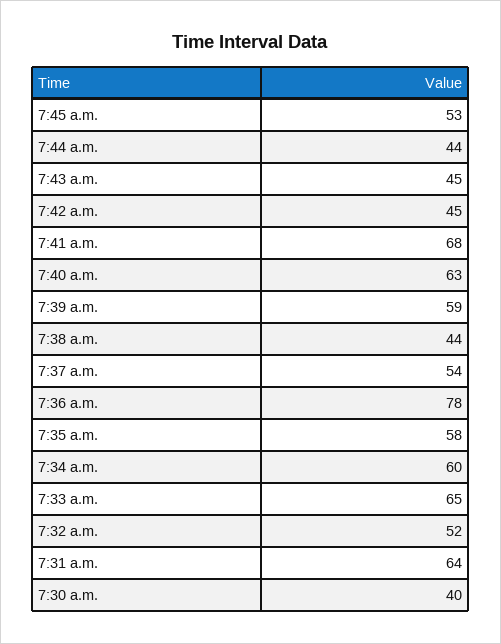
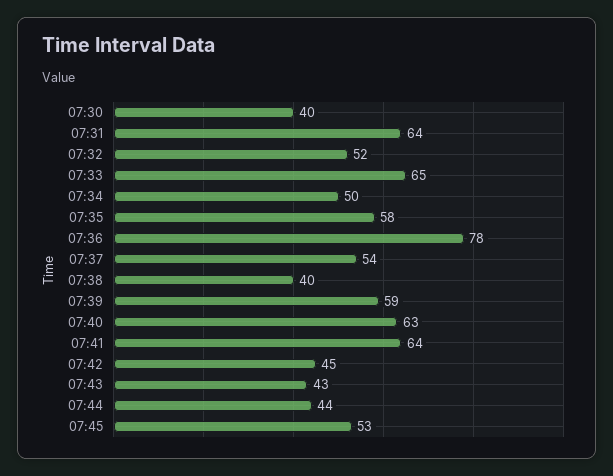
7:43 a.m.: 45 -> 43
7:41 a.m.: 68 -> 64
7:38 a.m.: 44 -> 40
7:34 a.m.: 60 -> 50

